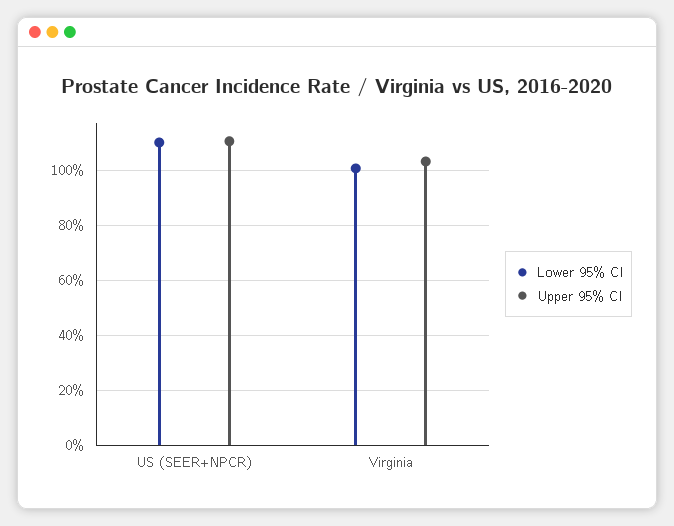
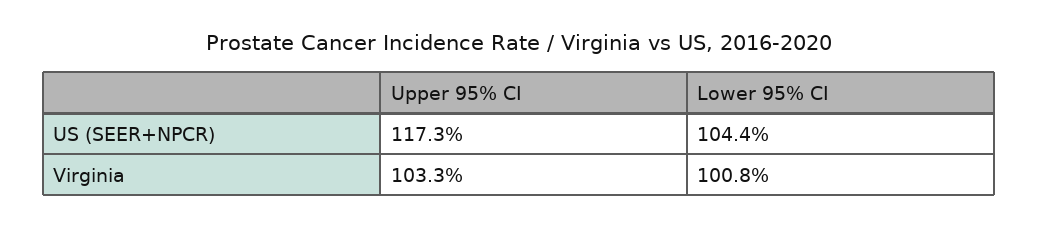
Lower 95% CI, US (SEER+NPCR): 110 -> 104.4
Upper 95% CI, US (SEER+NPCR): 110 -> 117.3

